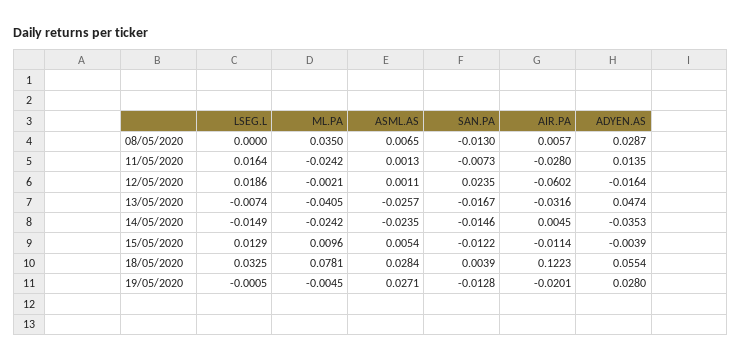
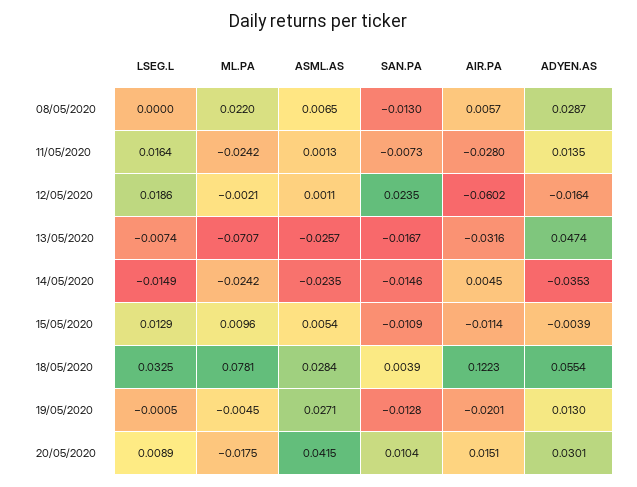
ML.PA, 08/05/2020: 0.035 -> 0.022
ML.PA, 13/05/2020: -0.0405 -> -0.0707
SAN.PA, 15/05/2020: -0.0122 -> -0.0109
ADYEN.AS, 19/05/2020: 0.028 -> 0.013
LSEG.L, 20/05/2020: none -> 0.0089
ML.PA, 20/05/2020: none -> -0.0175
ASML.AS, 20/05/2020: none -> 0.0415
SAN.PA, 20/05/2020: none -> 0.0104
AIR.PA, 20/05/2020: none -> 0.0151
ADYEN.AS, 20/05/2020: none -> 0.0301

